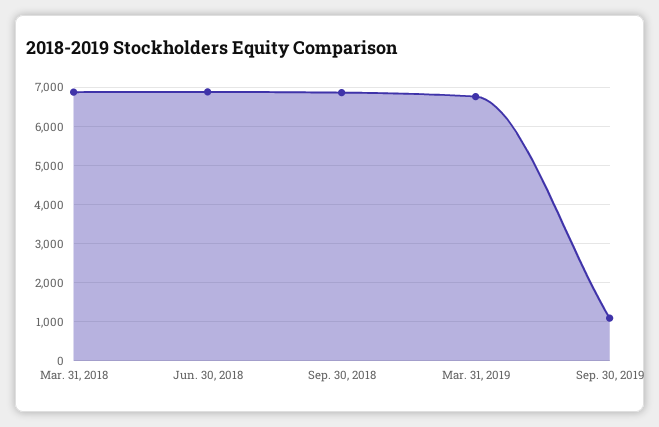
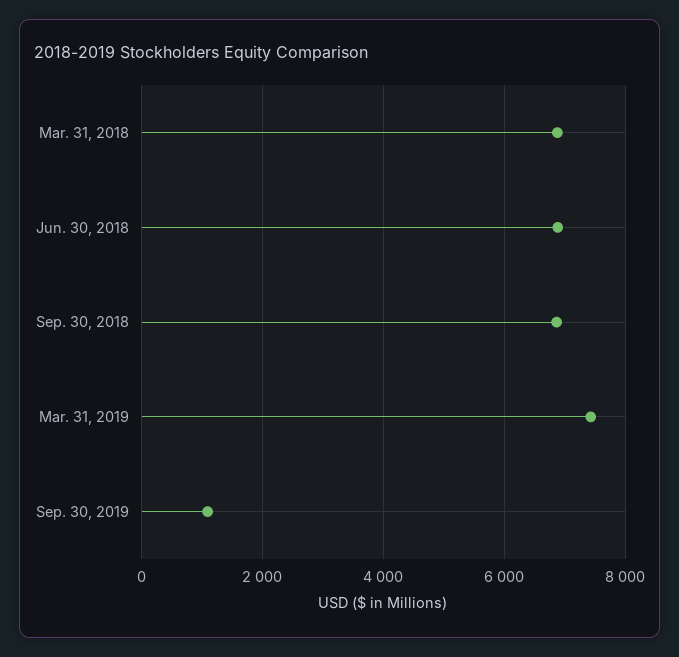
Mar. 31, 2019: 6800 -> 7400

